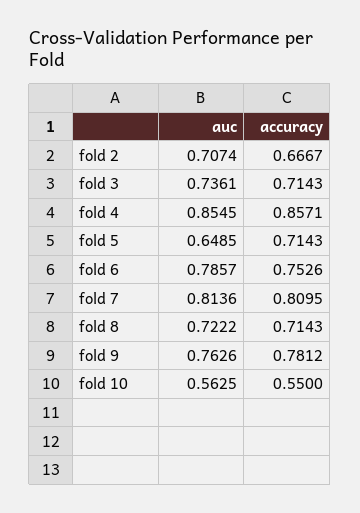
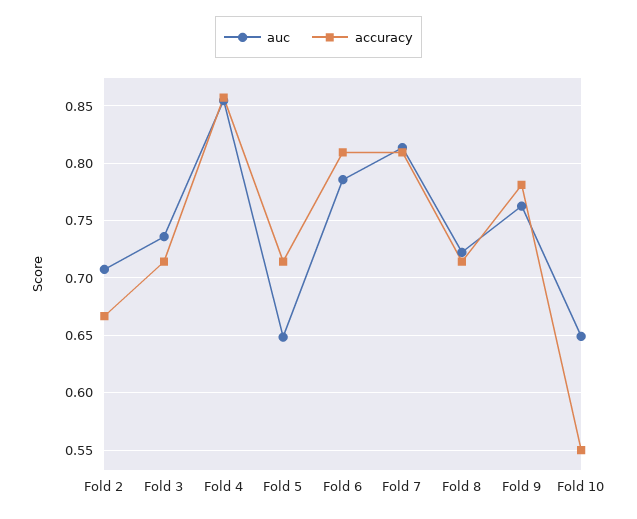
accuracy, fold 6: 0.7526 -> 0.81
auc, fold 10: 0.5625 -> 0.65

